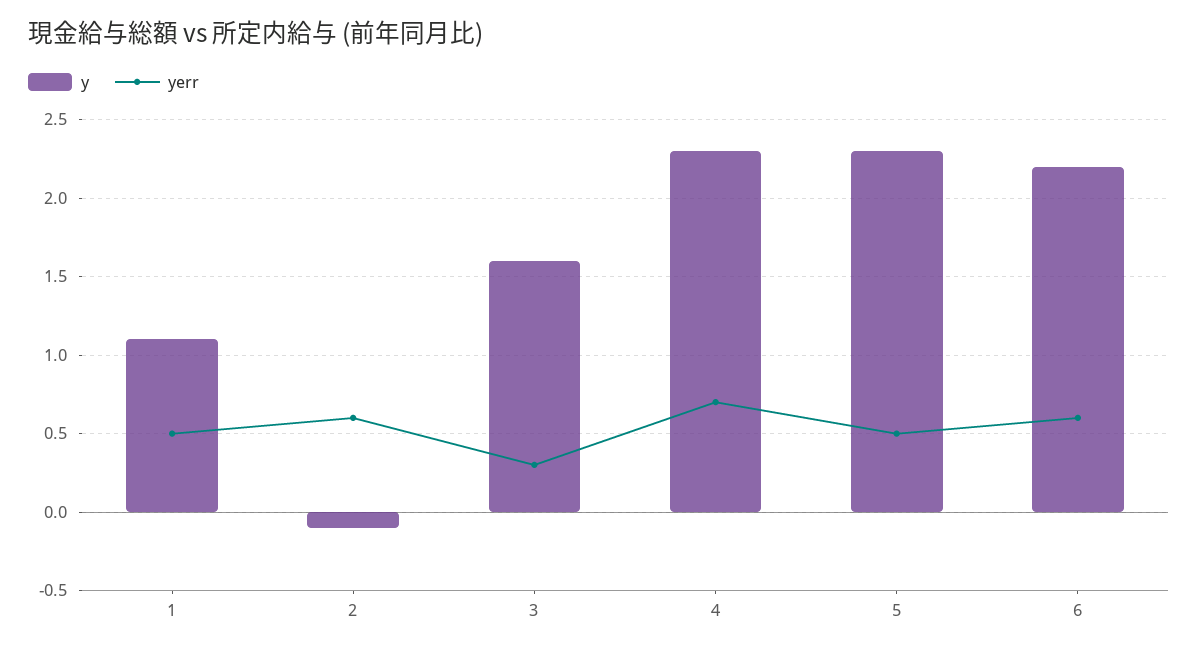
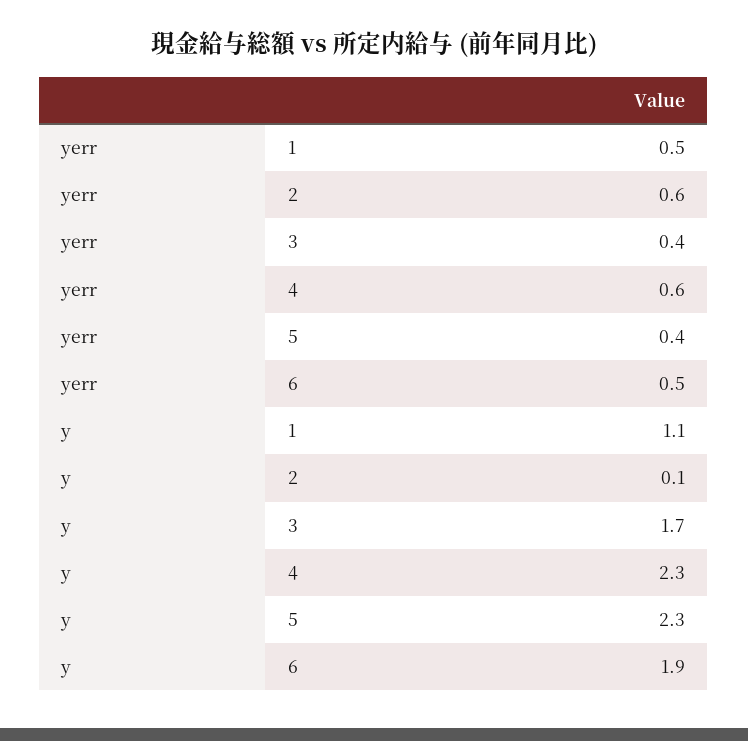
y, 2: -0.1 -> 0.1
y, 3: 1.6 -> 1.7
yerr, 3: 0.3 -> 0.4
yerr, 4: 0.7 -> 0.6
yerr, 5: 0.5 -> 0.4
y, 6: 2.2 -> 1.9
yerr, 6: 0.6 -> 0.5

